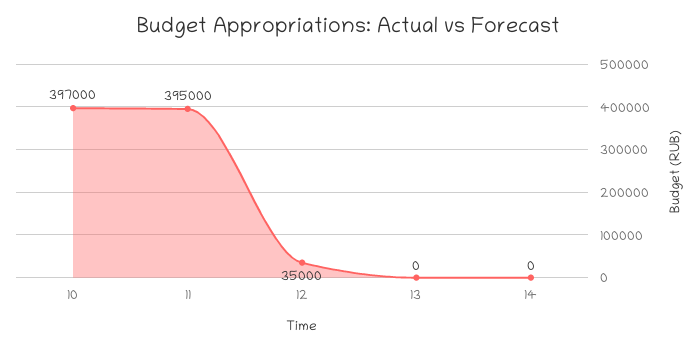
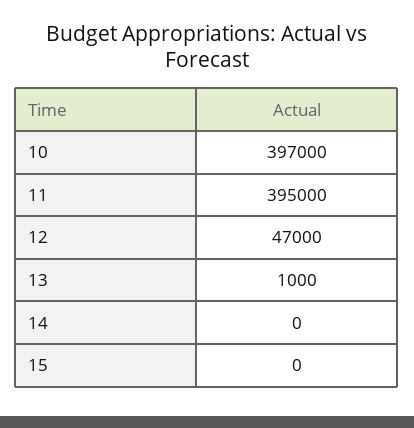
12: 35000 -> 47000
13: 0 -> 1000
15: none -> 0

